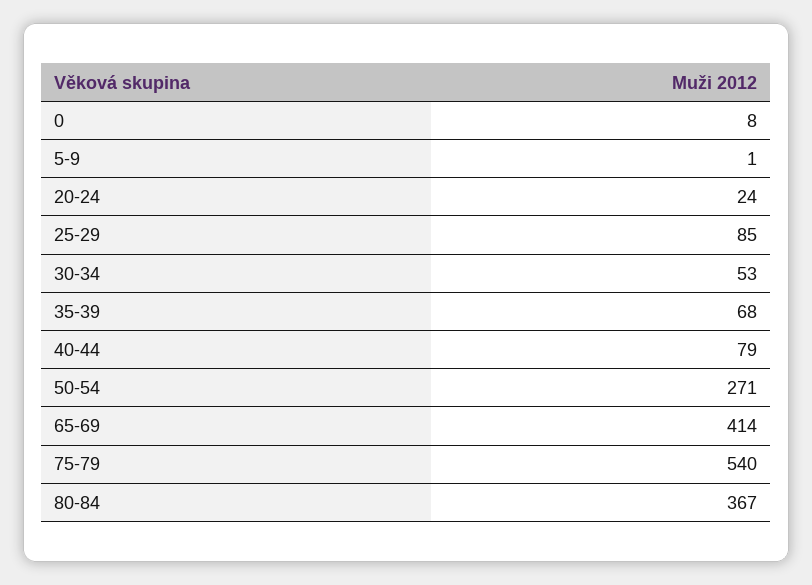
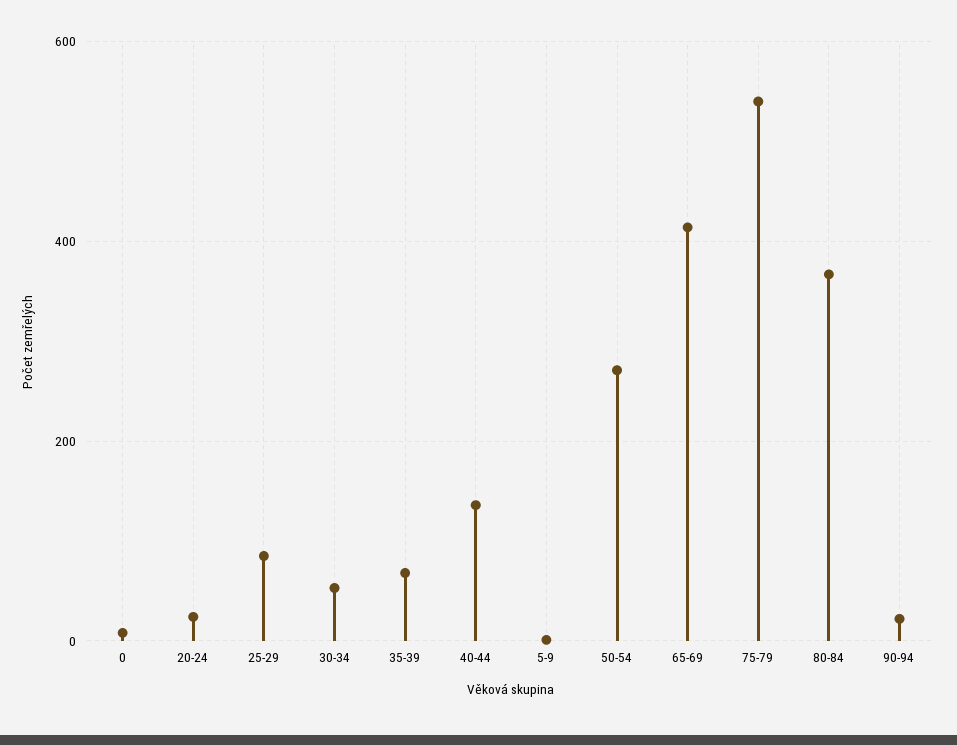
40-44: 79 -> 140
90-94: none -> 20

